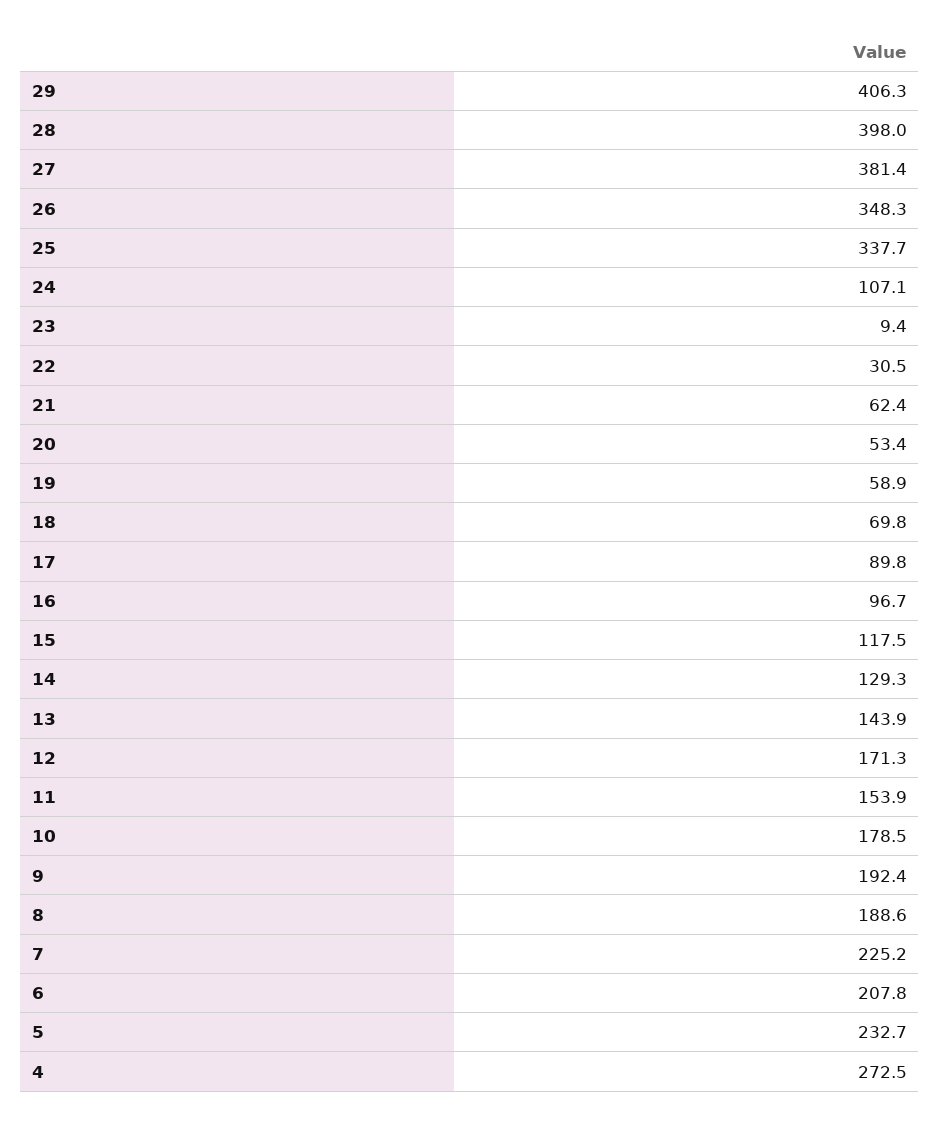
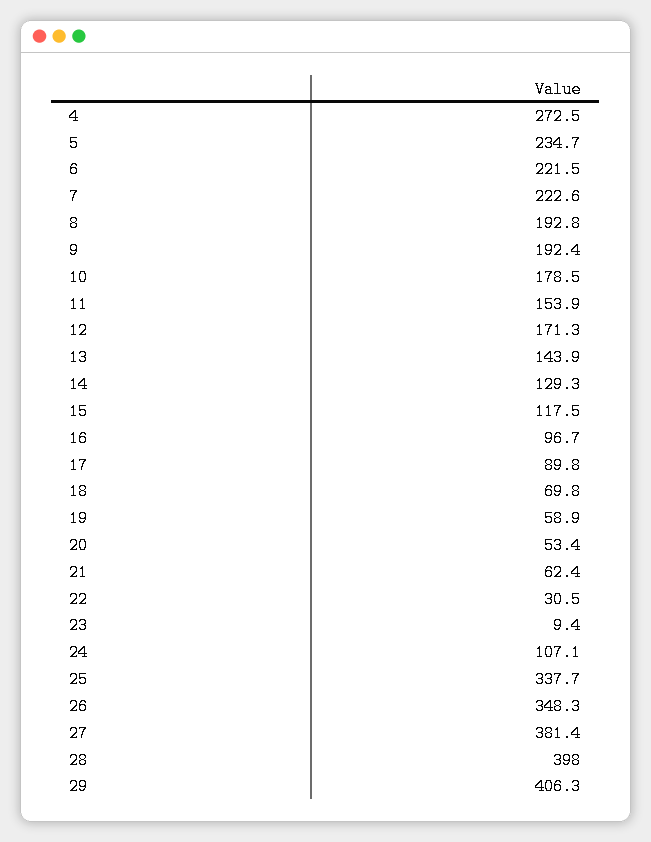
8: 188.6 -> 192.8
7: 225.2 -> 222.6
6: 207.8 -> 221.5
5: 232.7 -> 234.7

